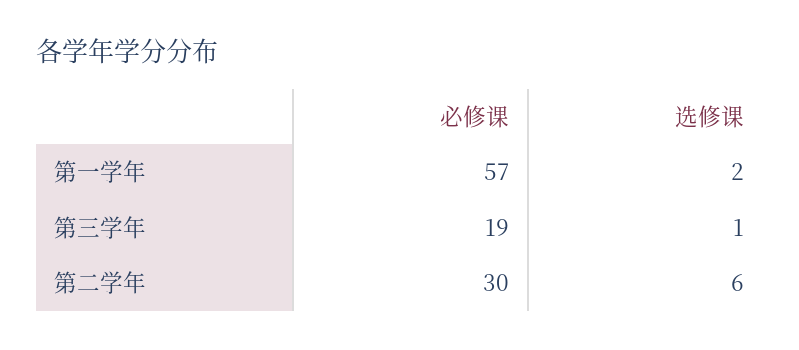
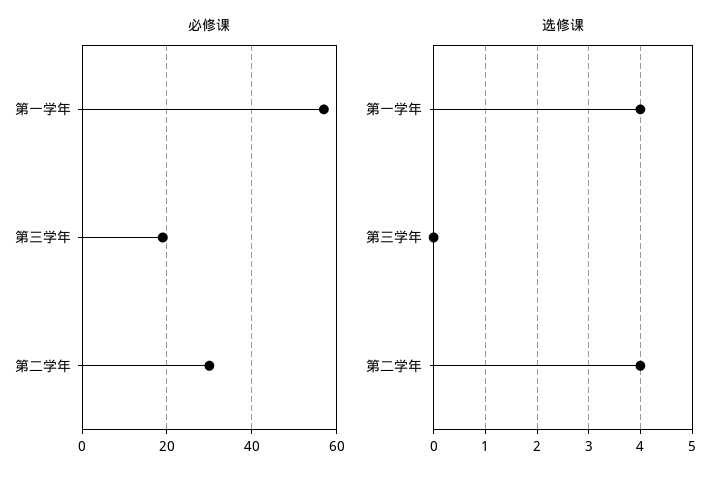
选修课, 第一学年: 2 -> 4
选修课, 第三学年: 1 -> 0
选修课, 第二学年: 6 -> 4

